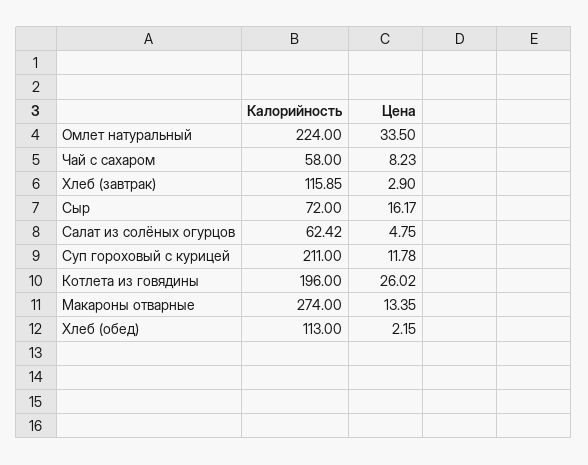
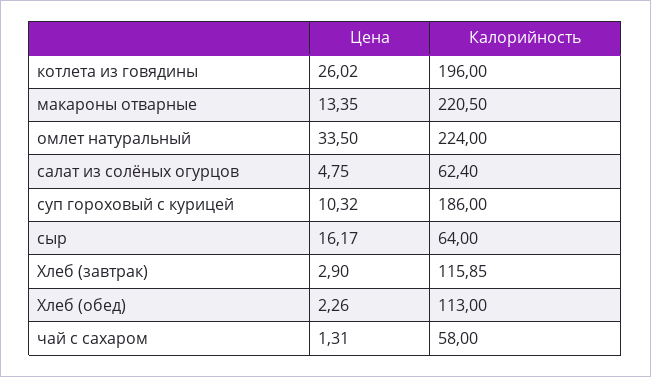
Цена, Чай с сахаром: 8.23 -> 1.31
Калорийность, Сыр: 72 -> 64
Калорийность, Салат из солёных огурцов: 62.42 -> 62.4
Калорийность, Суп гороховый с курицей: 211 -> 186
Цена, Суп гороховый с курицей: 11.78 -> 10.32
Калорийность, Макароны отварные: 274 -> 220.5
Цена, Хлеб (обед): 2.15 -> 2.26

